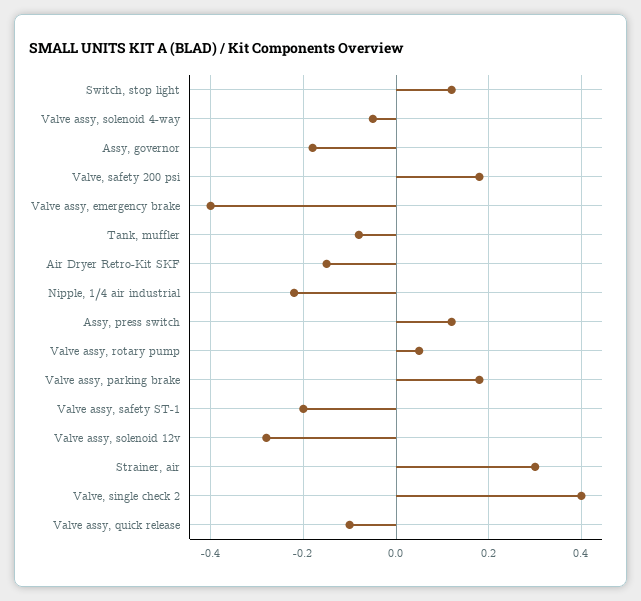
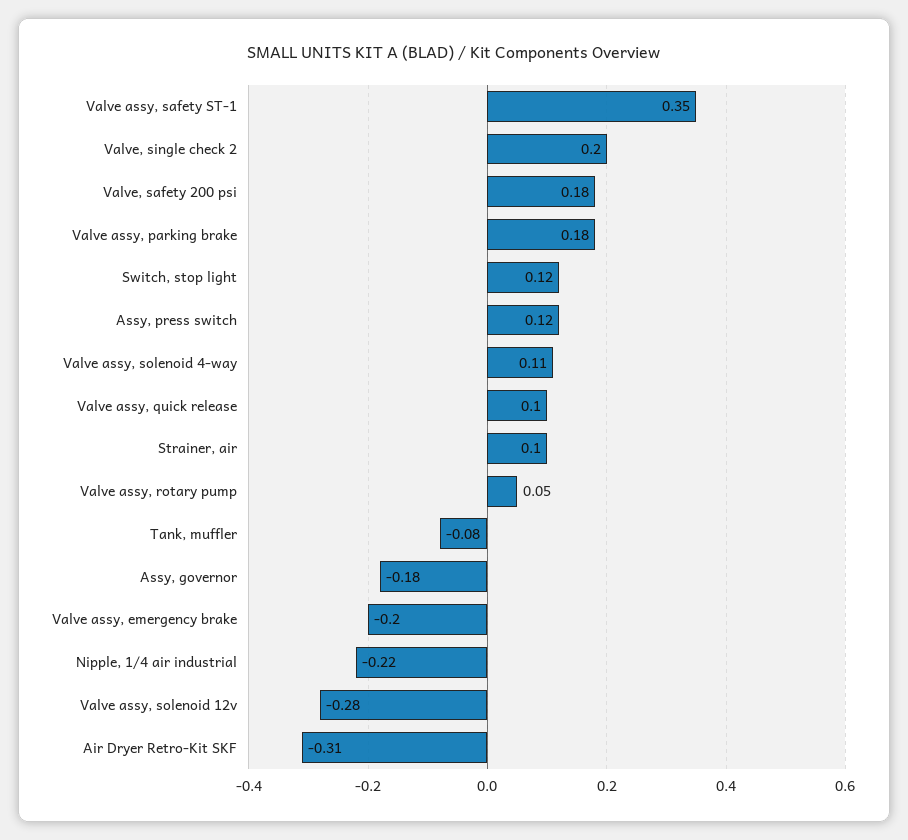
Valve assy, solenoid 4-way: -0.05 -> 0.11
Valve assy, emergency brake: -0.4 -> -0.2
Air Dryer Retro-Kit SKF: -0.15 -> -0.31
Valve assy, safety ST-1: -0.2 -> 0.35
Strainer, air: 0.3 -> 0.1
Valve, single check 2: 0.4 -> 0.2
Valve assy, quick release: -0.1 -> 0.1

